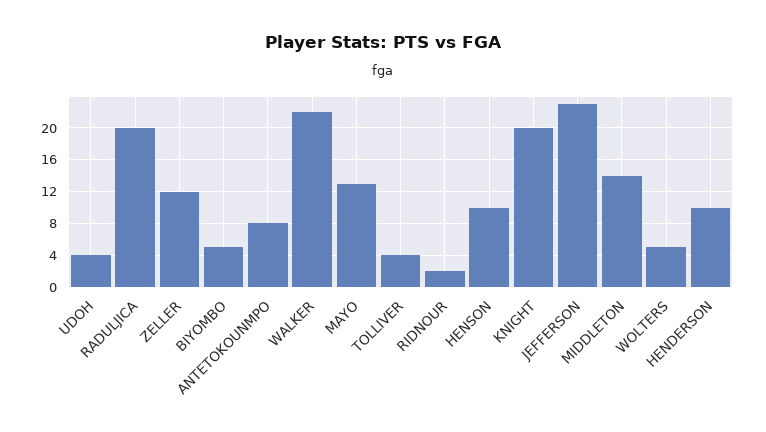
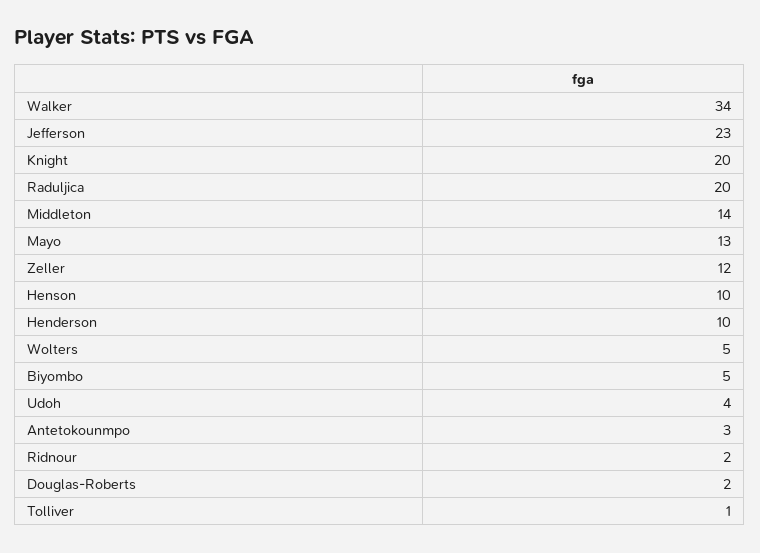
ANTETOKOUNMPO: 8 -> 3
WALKER: 22 -> 34
TOLLIVER: 4 -> 1
Douglas-Roberts: none -> 2

